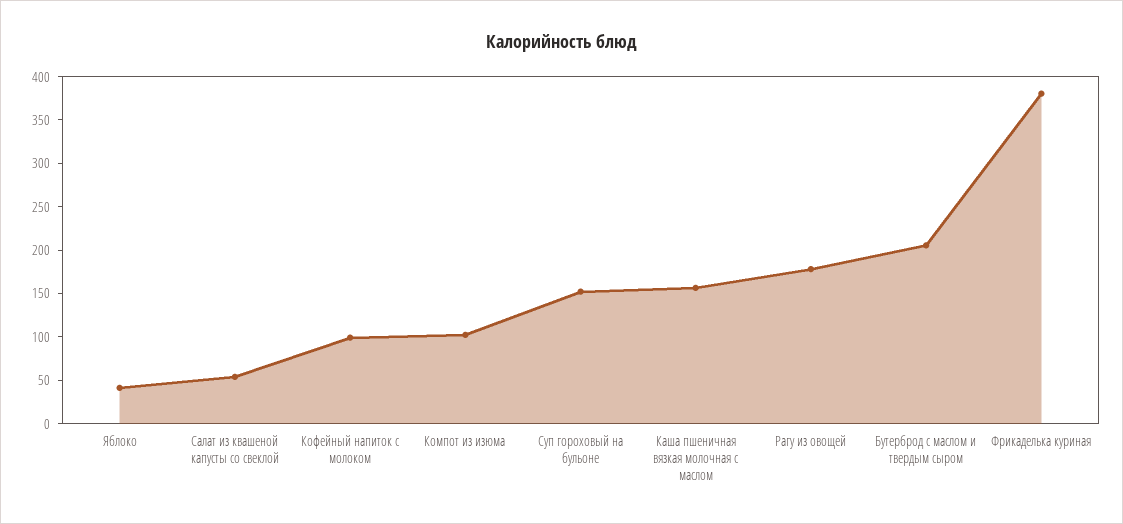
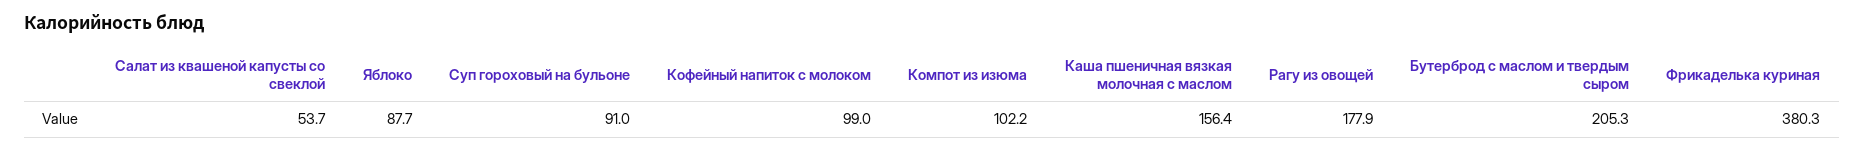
Яблоко: 40 -> 87.7
Суп гороховый на бульоне: 150 -> 91

